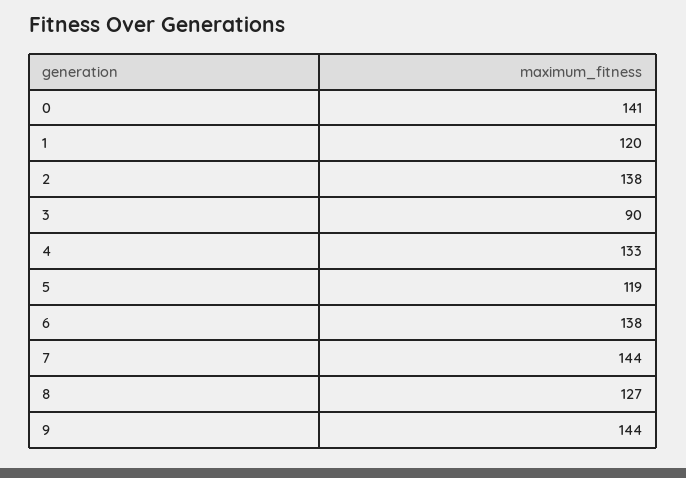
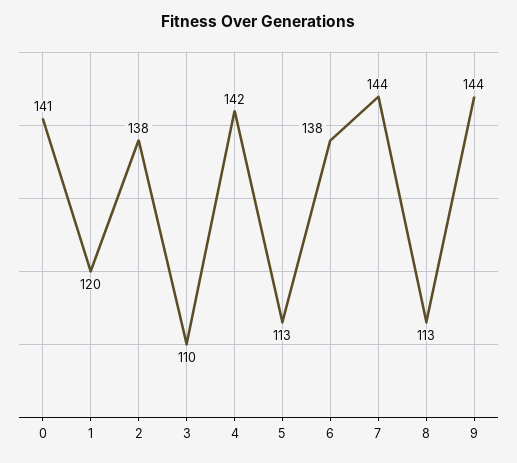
3: 90 -> 110
4: 133 -> 142
5: 119 -> 113
8: 127 -> 113

